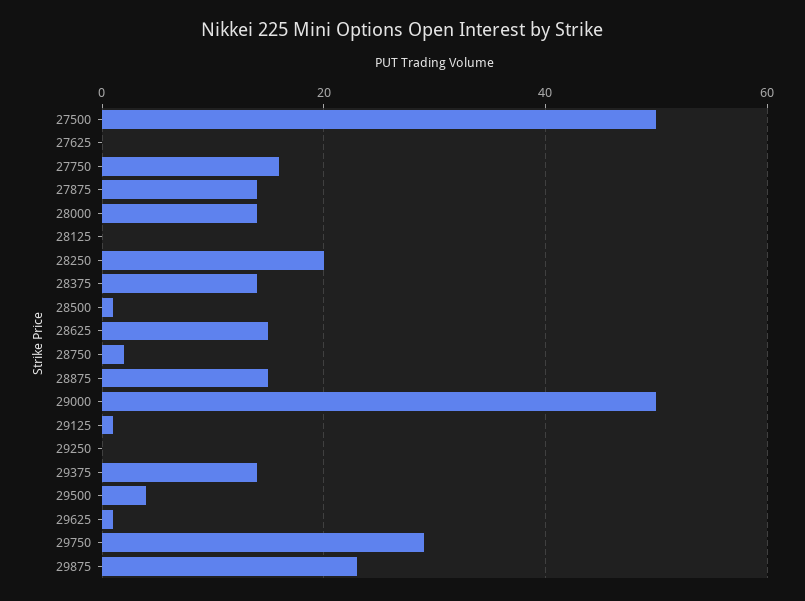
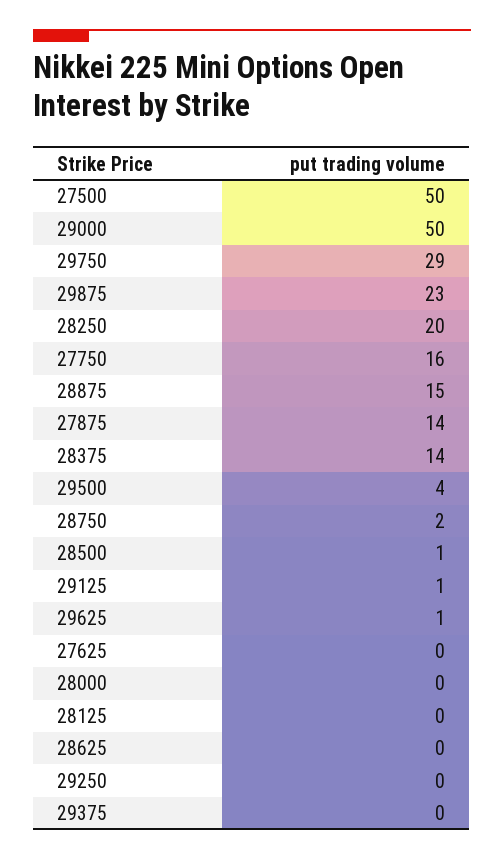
28000: 15 -> 0
28625: 15 -> 0
29375: 15 -> 0

